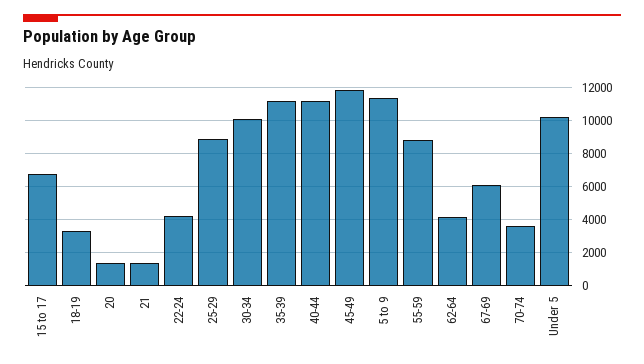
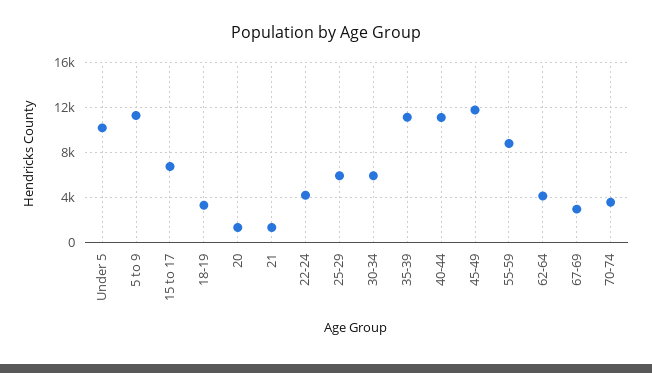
25-29: 9000 -> 6000
30-34: 10000 -> 6000
67-69: 6000 -> 3000

